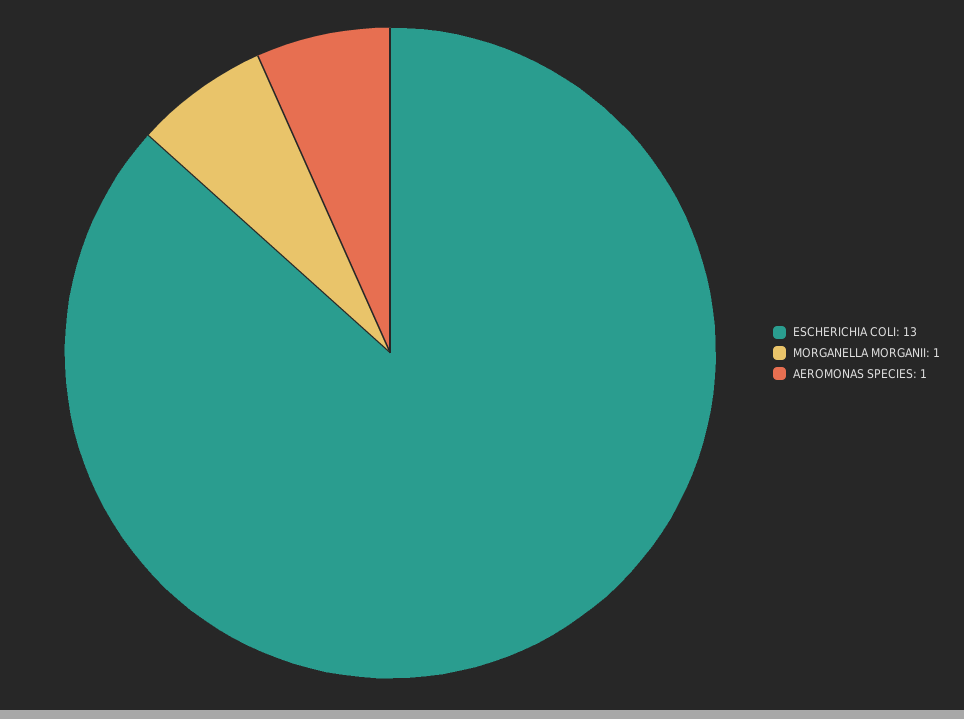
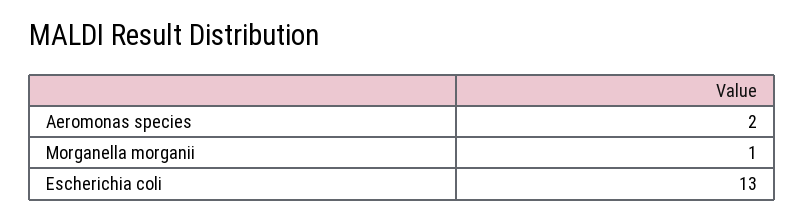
AEROMONAS SPECIES: 1 -> 2

